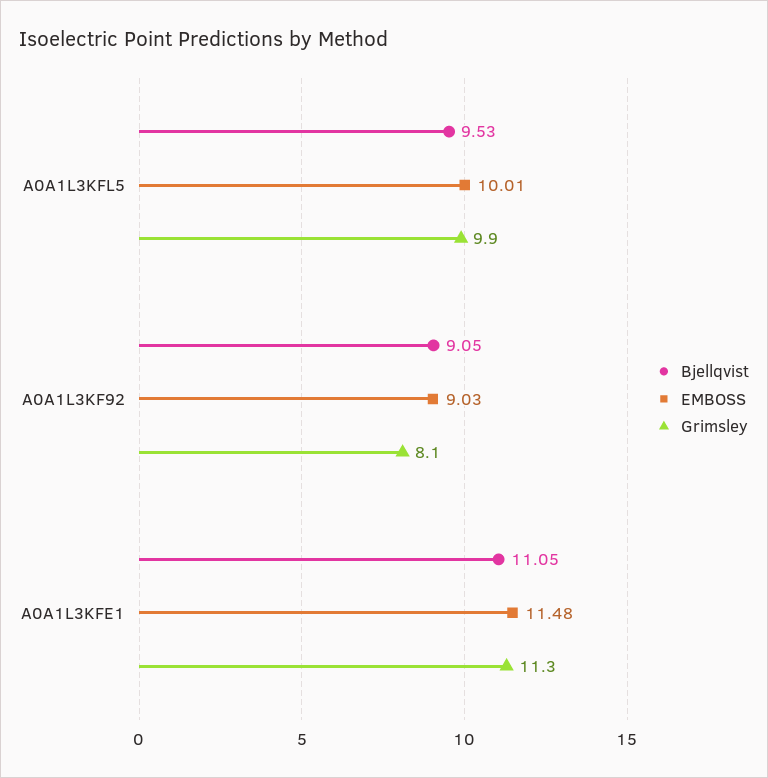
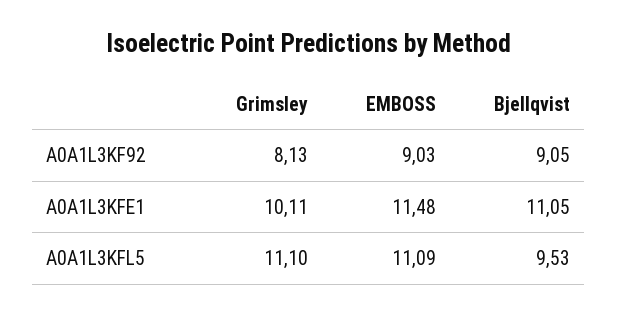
EMBOSS, A0A1L3KFL5: 10.01 -> 11.09
Grimsley, A0A1L3KFL5: 9.9 -> 11.1
Grimsley, A0A1L3KFE1: 11.3 -> 10.11

